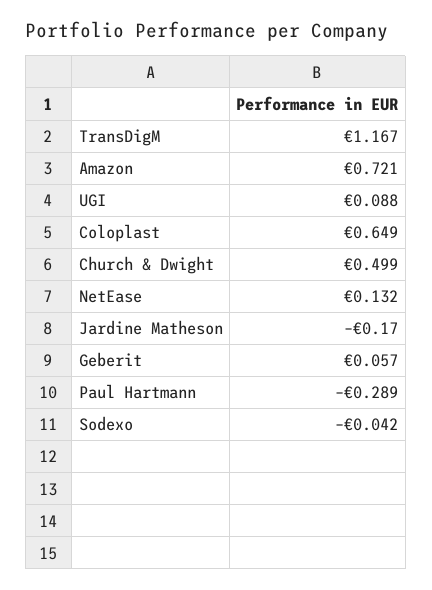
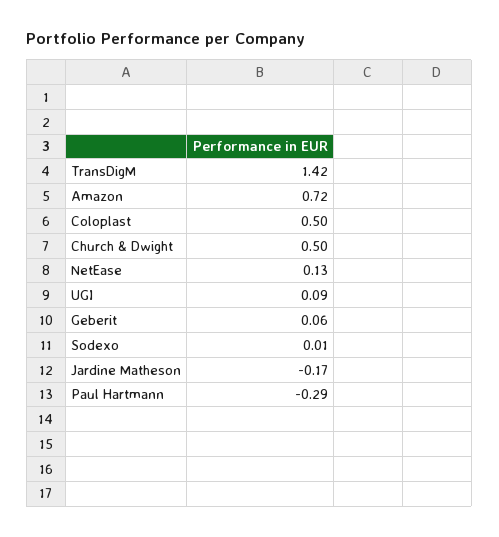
TransDigM: 1.167 -> 1.42
Coloplast: 0.649 -> 0.5
Sodexo: -0.042 -> 0.01

